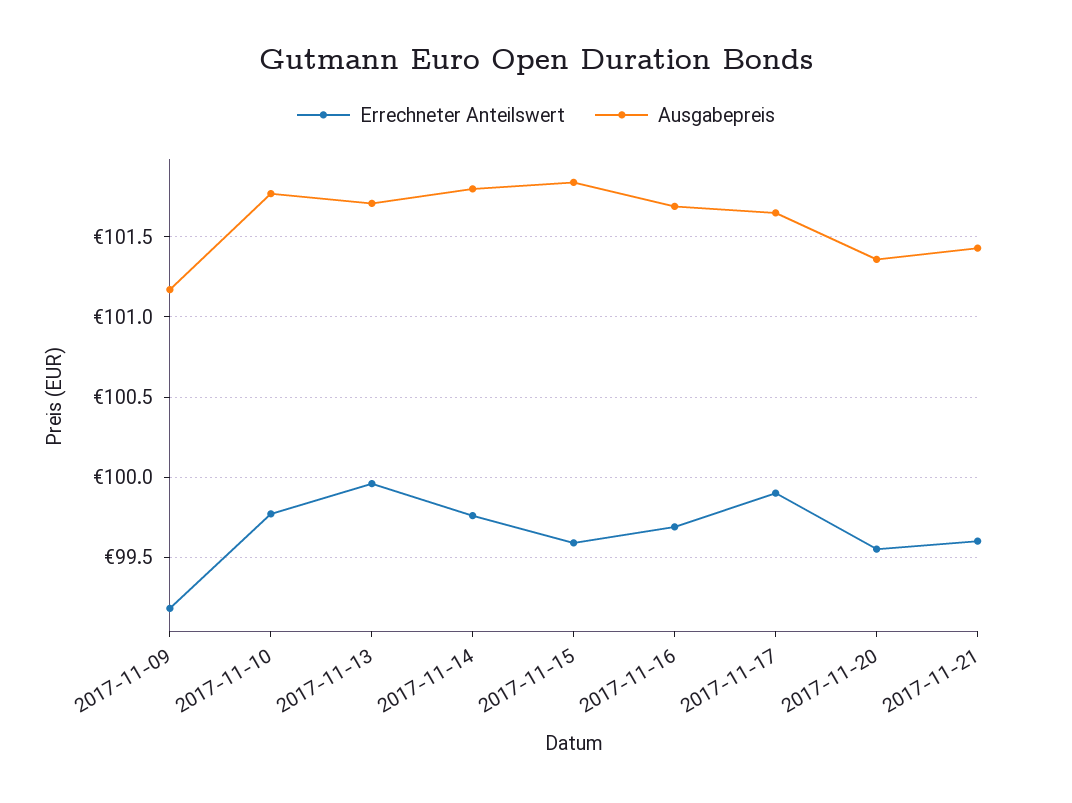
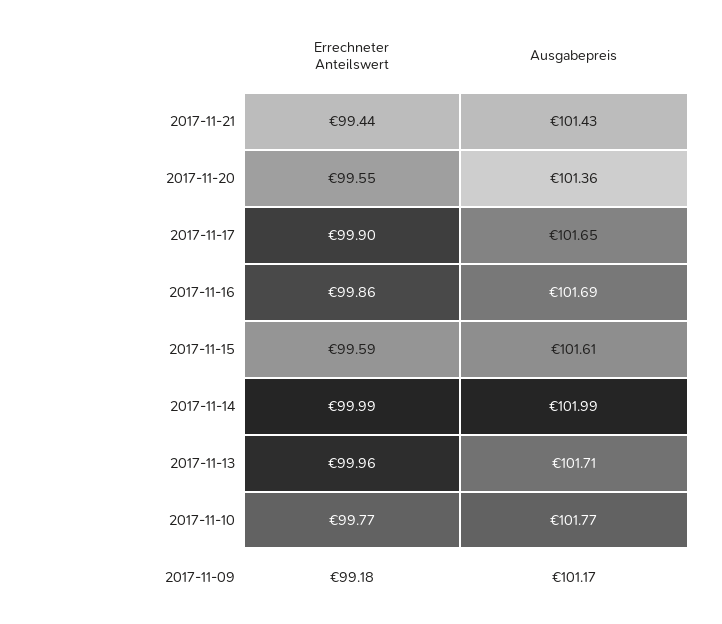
Errechneter Anteilswert, 2017-11-14: 99.75 -> 99.99
Ausgabepreis, 2017-11-14: 101.8 -> 101.99
Ausgabepreis, 2017-11-15: 101.85 -> 101.61
Errechneter Anteilswert, 2017-11-16: 99.7 -> 99.86
Errechneter Anteilswert, 2017-11-21: 99.6 -> 99.44

